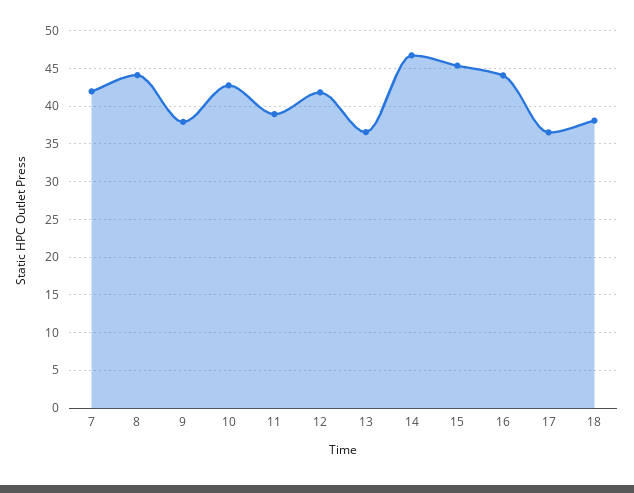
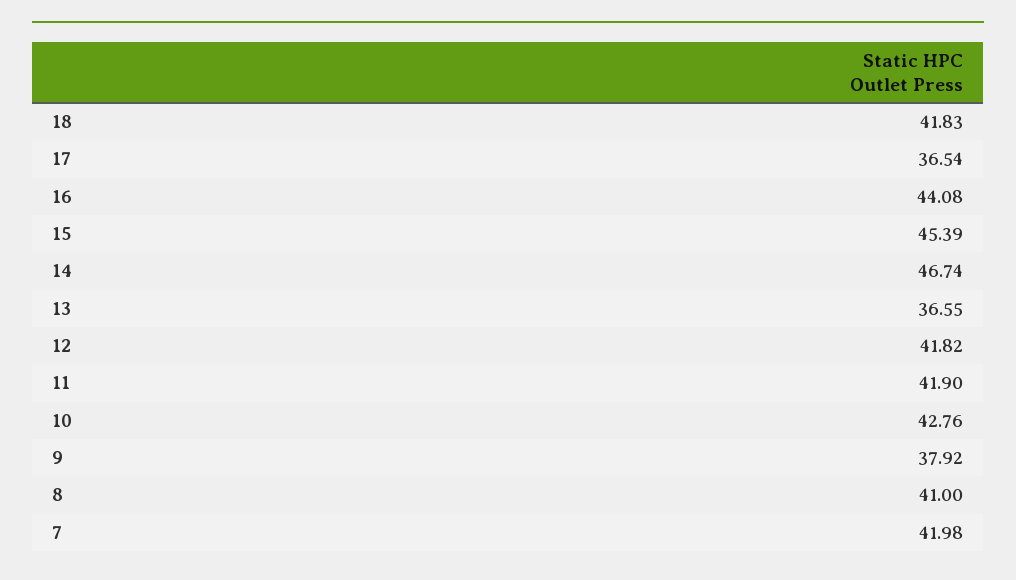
8: 44 -> 41
11: 39 -> 41.9
18: 38 -> 41.83

